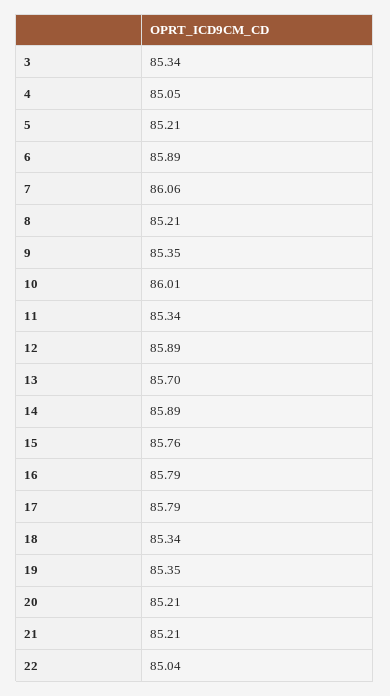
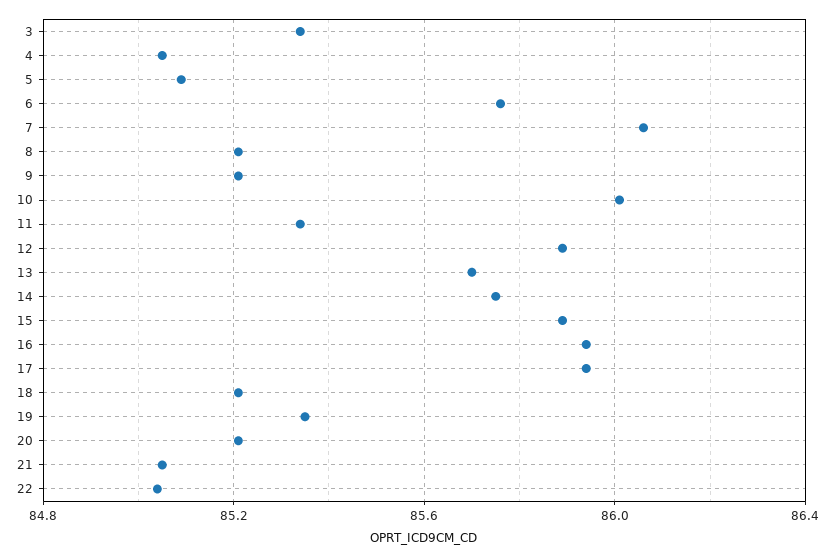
5: 85.21 -> 85.1
6: 85.89 -> 85.75
9: 85.35 -> 85.2
14: 85.89 -> 85.75
15: 85.76 -> 85.9
16: 85.79 -> 85.95
17: 85.79 -> 85.95
18: 85.34 -> 85.2
21: 85.21 -> 85.05

